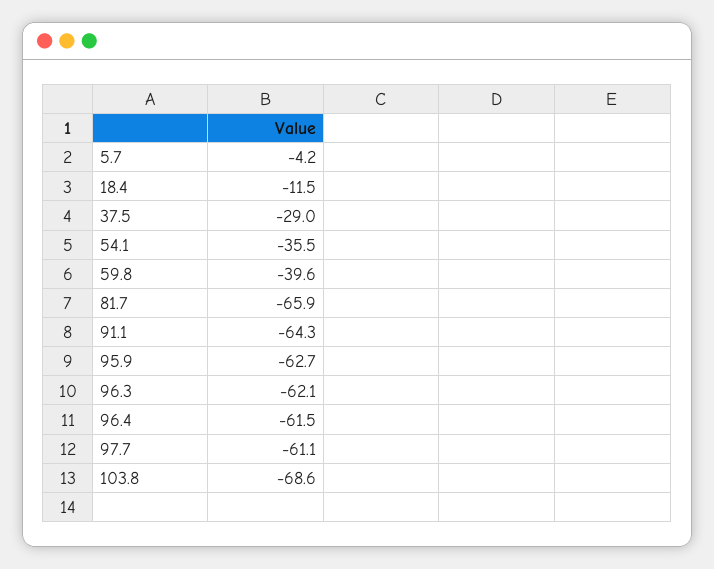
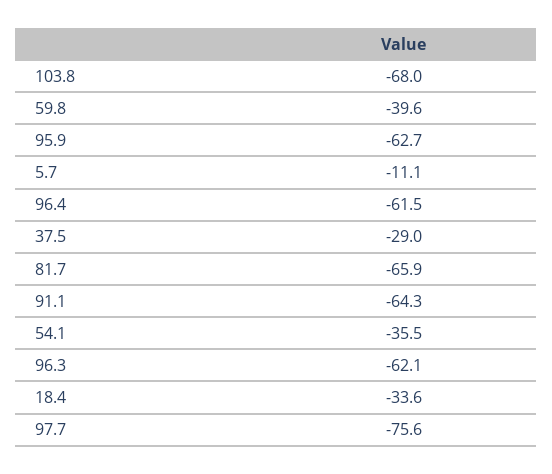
5.7: -4.2 -> -11.1
18.4: -11.5 -> -33.6
97.7: -61.1 -> -75.6
103.8: -68.6 -> -68

